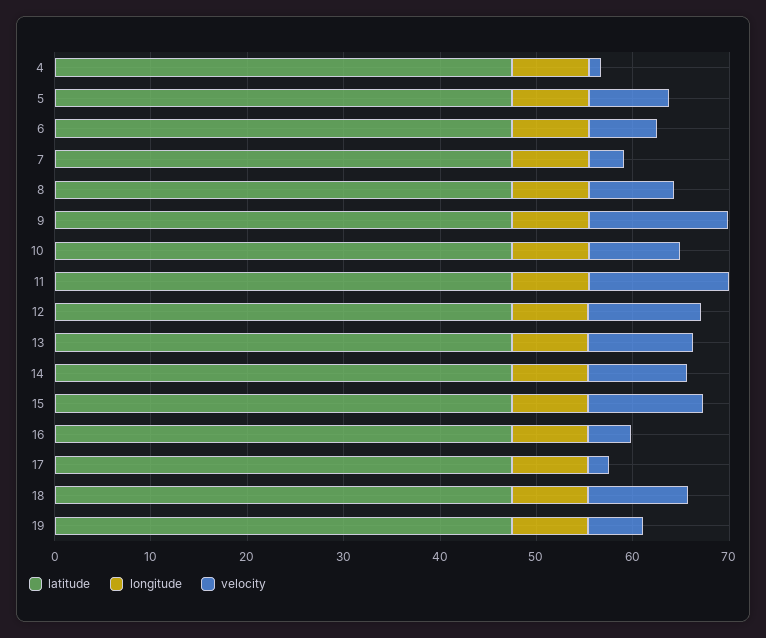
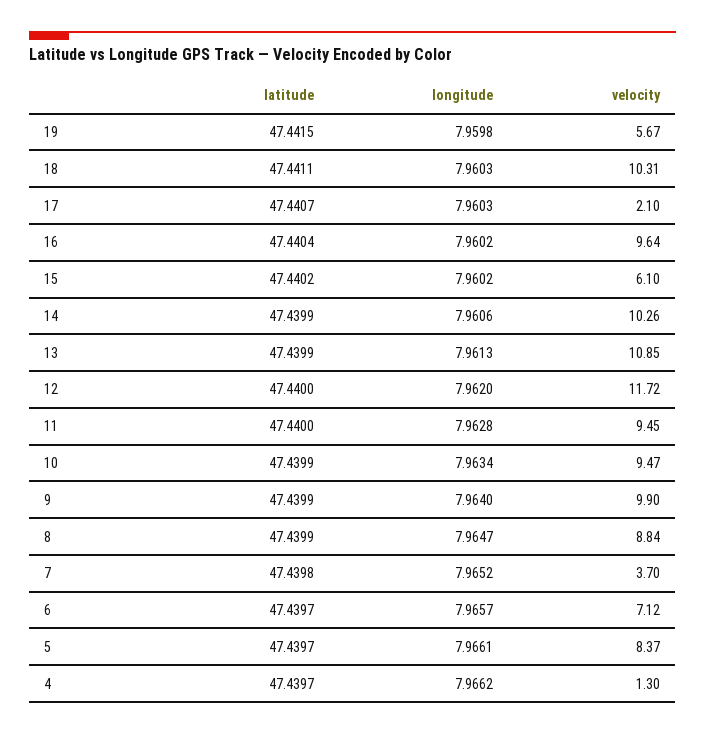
velocity, 9: 14 -> 9.9
velocity, 11: 14 -> 9.45
velocity, 15: 12 -> 6.1
velocity, 16: 4 -> 9.64

